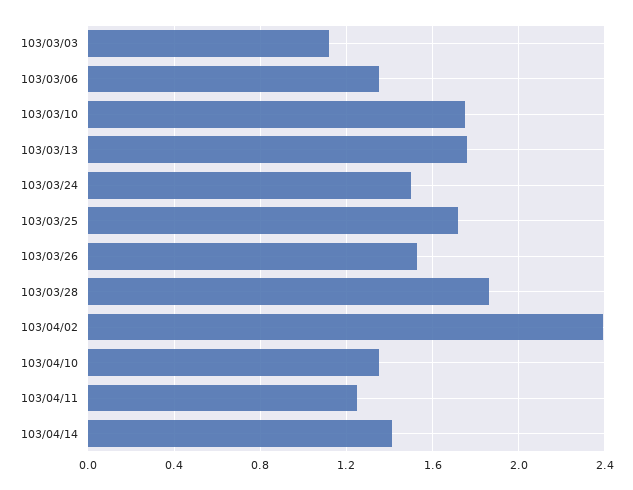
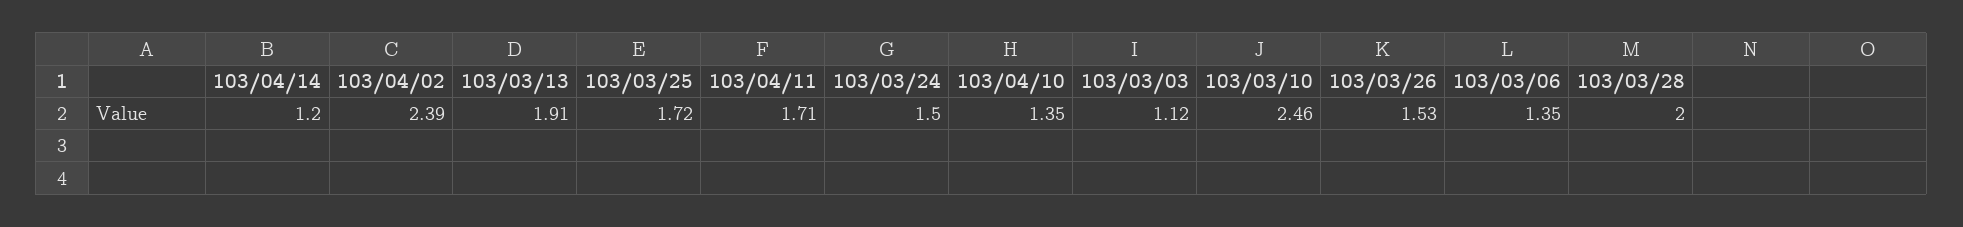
103/03/10: 1.75 -> 2.46
103/03/13: 1.75 -> 1.91
103/03/28: 1.85 -> 2
103/04/11: 1.25 -> 1.71
103/04/14: 1.4 -> 1.2

